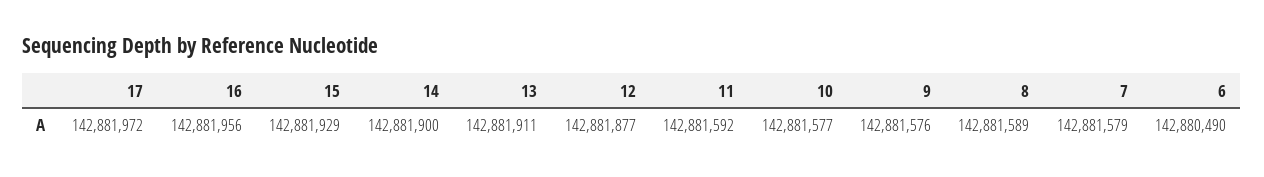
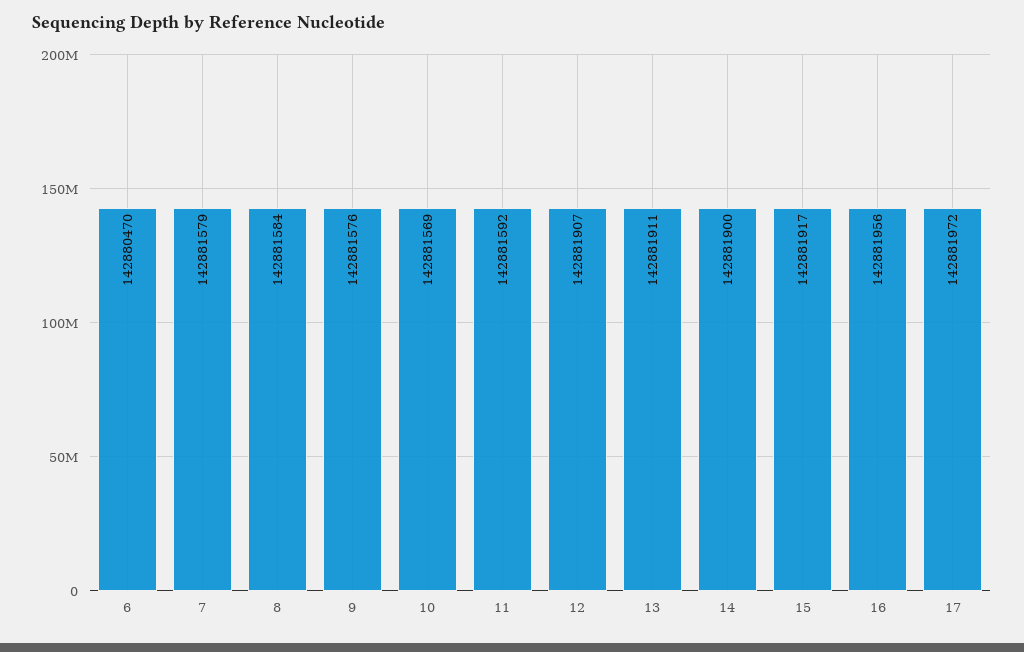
15: 142881929 -> 142881917
12: 142881877 -> 142881907
10: 142881577 -> 142881569
8: 142881589 -> 142881584
6: 142880490 -> 142880470

